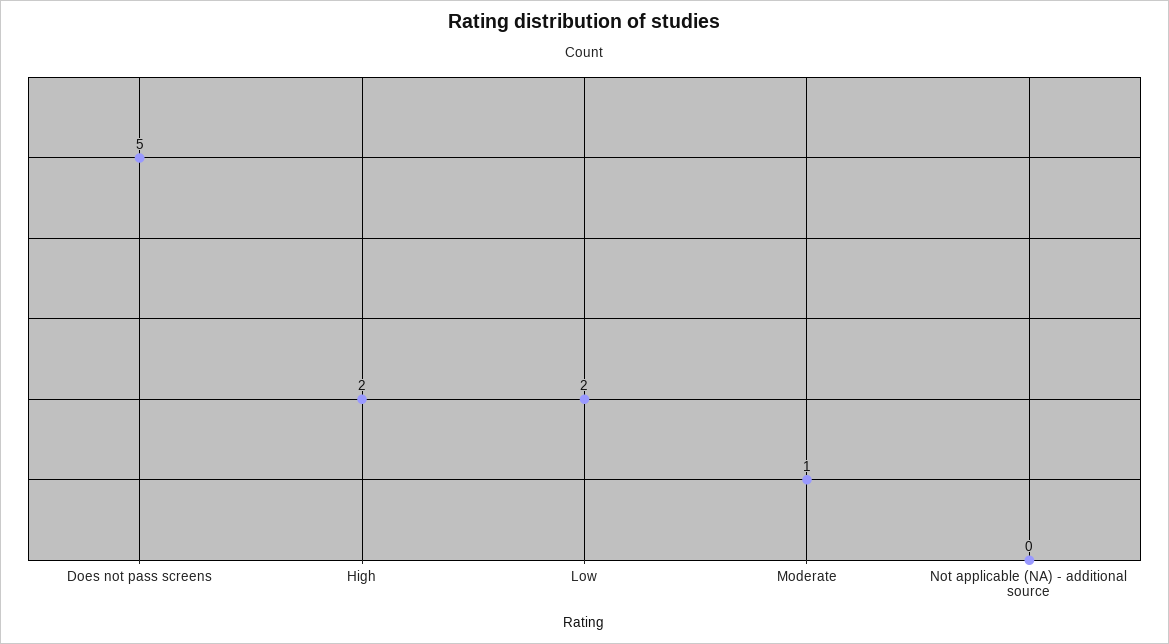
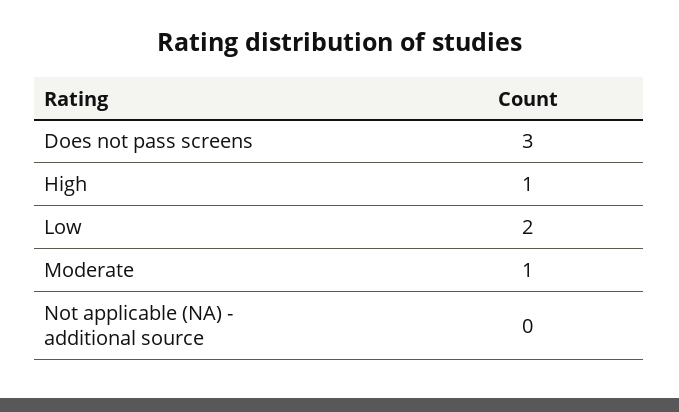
Does not pass screens: 5 -> 3
High: 2 -> 1

